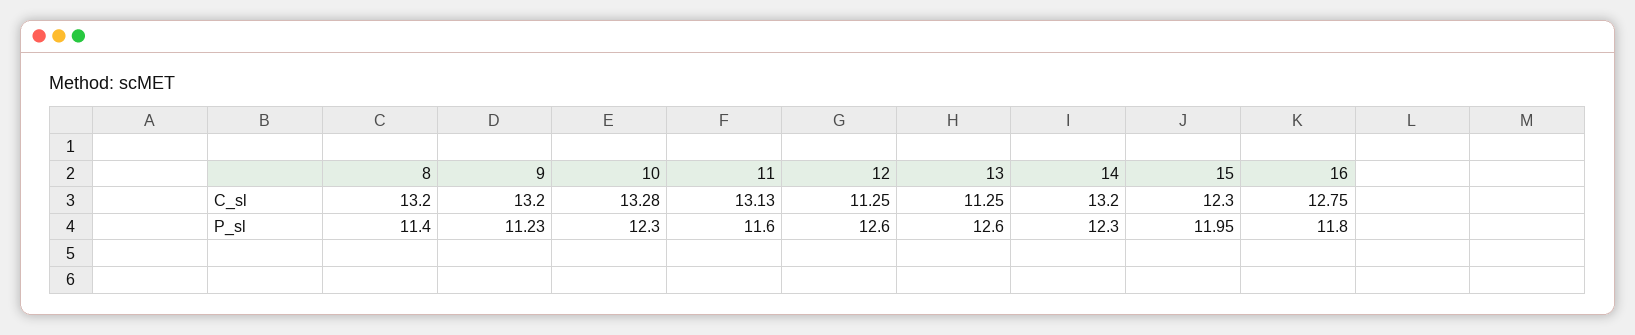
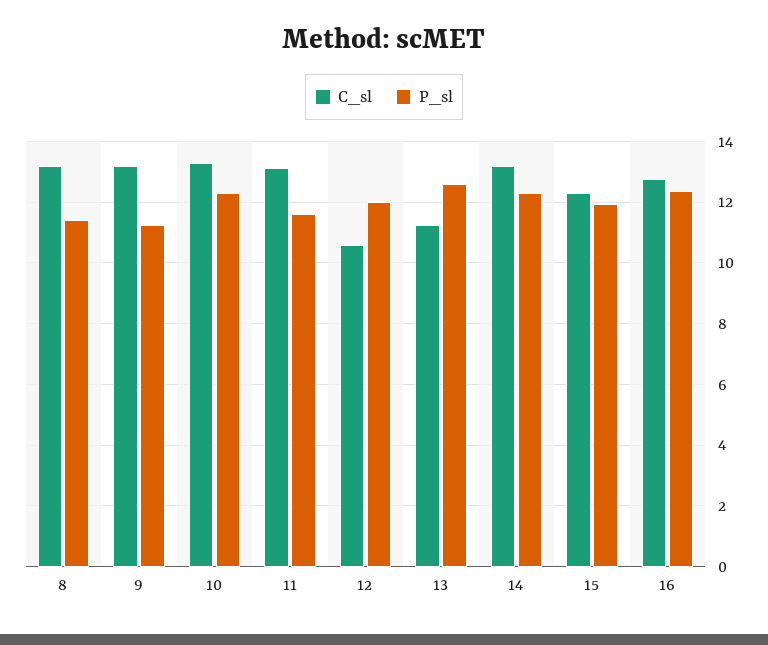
C_sl, 12: 11.25 -> 10.6
P_sl, 12: 12.6 -> 12
P_sl, 16: 11.8 -> 12.4

